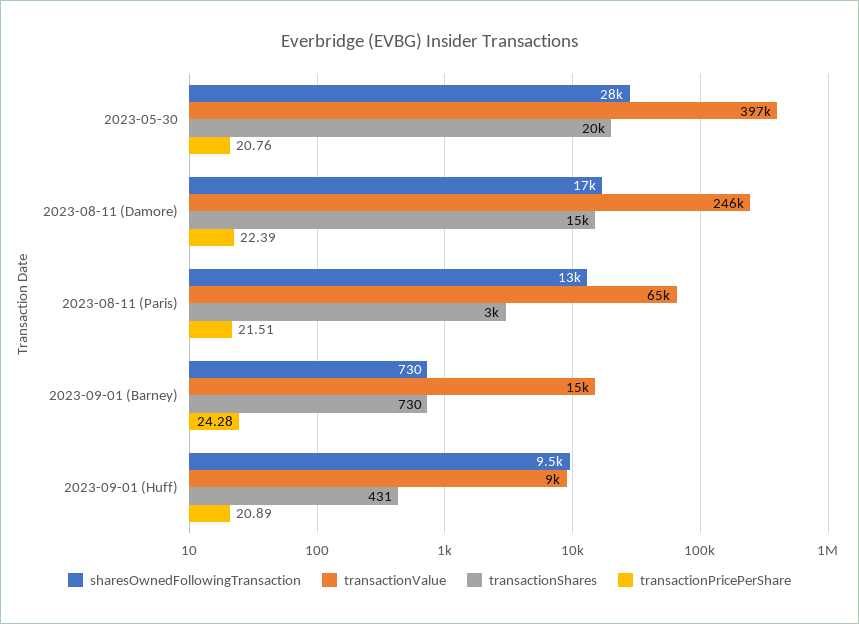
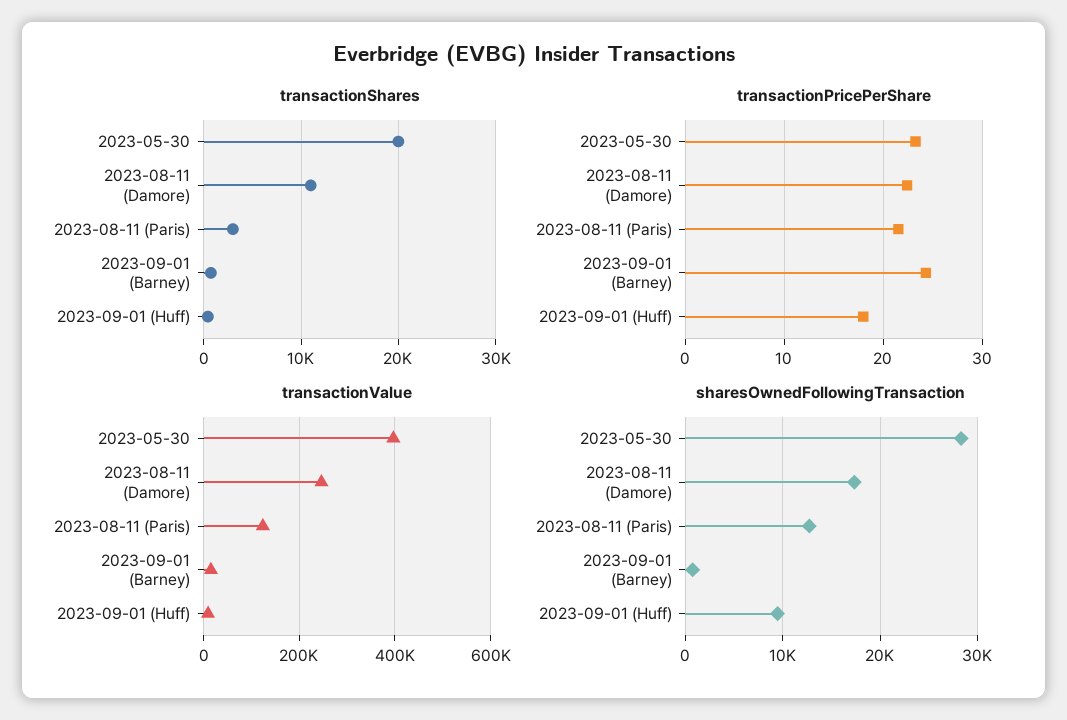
transactionPricePerShare, 2023-05-30: 20.76 -> 23
transactionShares, 2023-08-11 (Damore): 15000 -> 11000
transactionValue, 2023-08-11 (Paris): 65000 -> 120000
transactionPricePerShare, 2023-09-01 (Huff): 20.89 -> 18

